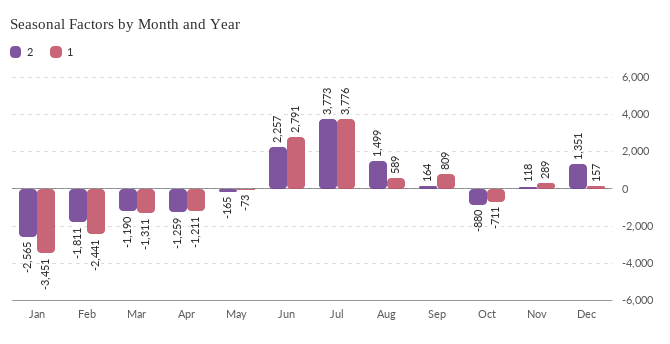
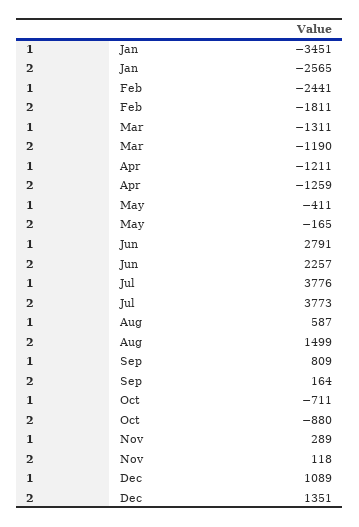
1, May: -73 -> -411
1, Aug: 589 -> 587
1, Dec: 157 -> 1089

